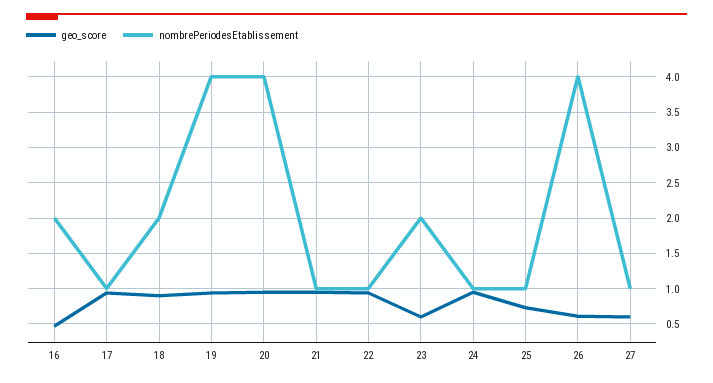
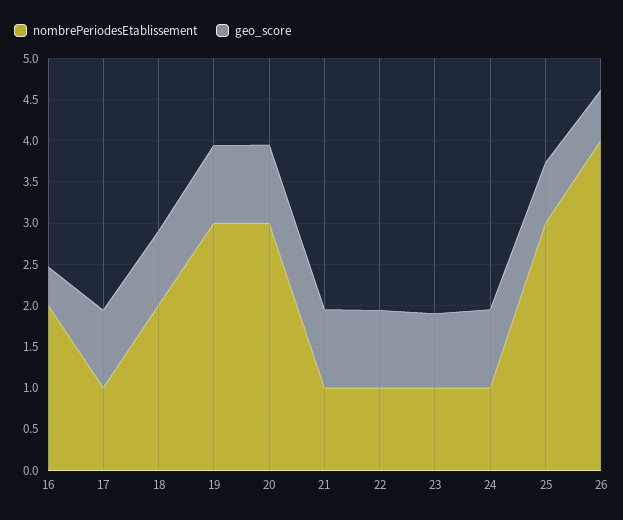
nombrePeriodesEtablissement, 19: 4 -> 3
nombrePeriodesEtablissement, 20: 4 -> 3
geo_score, 23: 0.6 -> 0.9
nombrePeriodesEtablissement, 23: 2 -> 1
nombrePeriodesEtablissement, 25: 1 -> 3
geo_score, 27: 0.6 -> none
nombrePeriodesEtablissement, 27: 1 -> none

